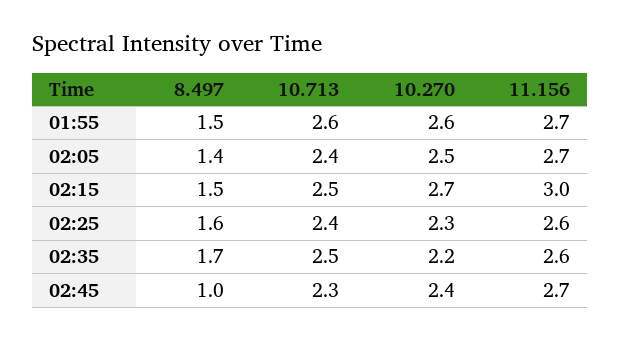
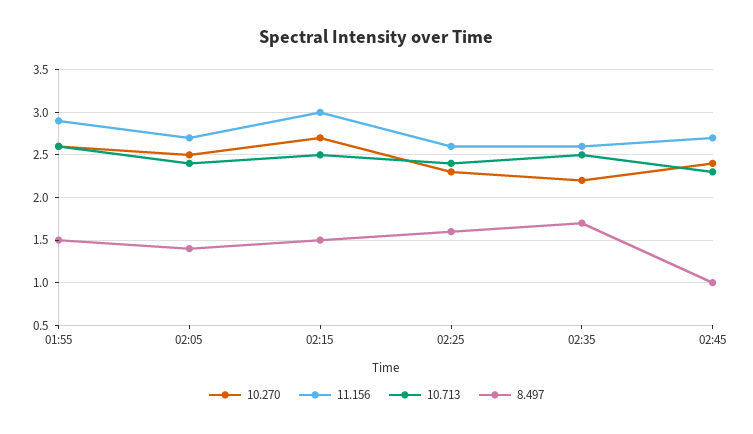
11.156, 01:55: 2.7 -> 2.9

